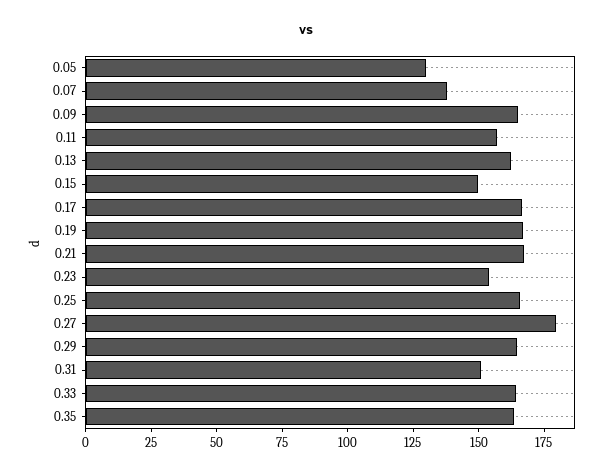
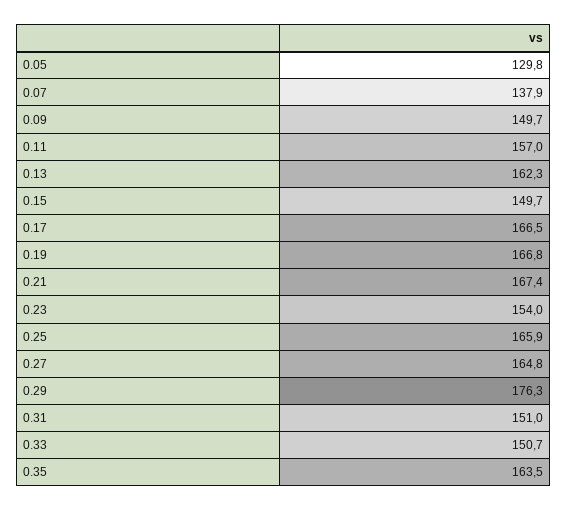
0.09: 165 -> 149.7
0.27: 180 -> 164.8
0.29: 165 -> 176.3
0.33: 165 -> 150.7

